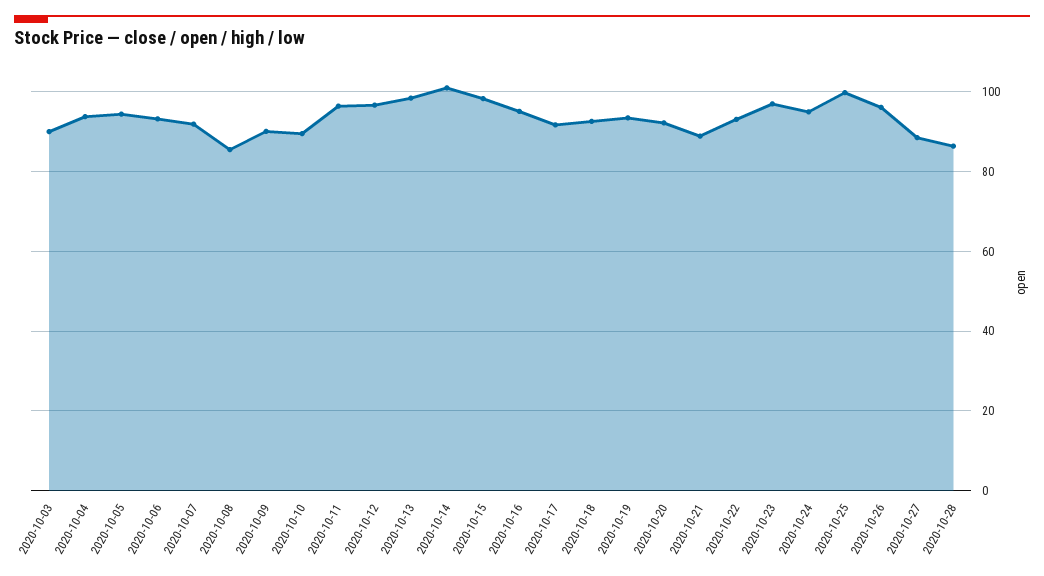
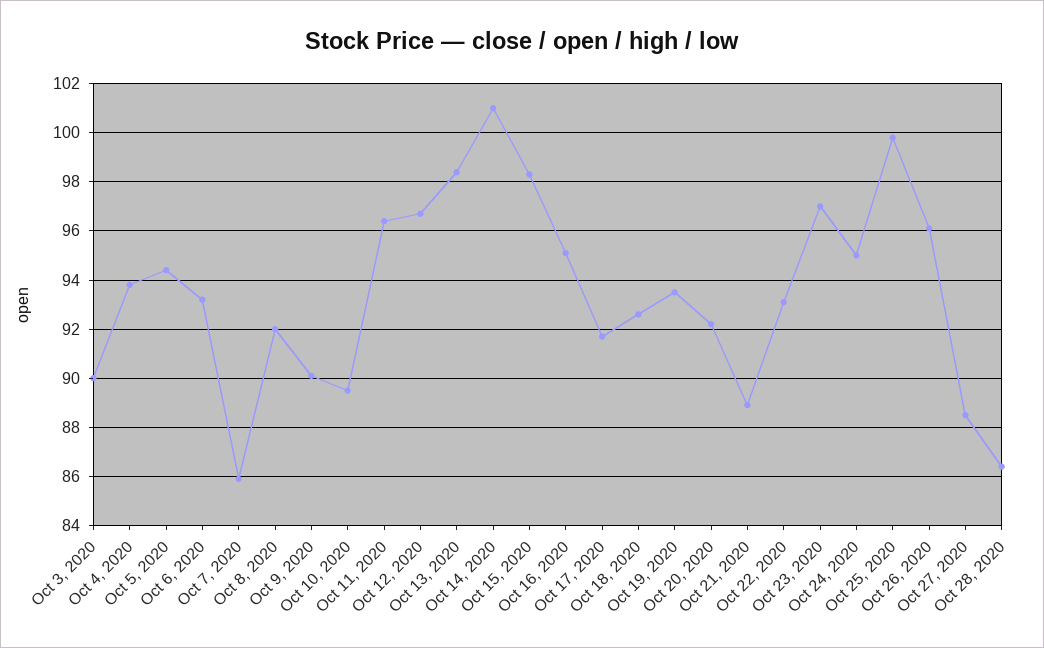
2020-10-07: 92 -> 86
2020-10-08: 86 -> 92

